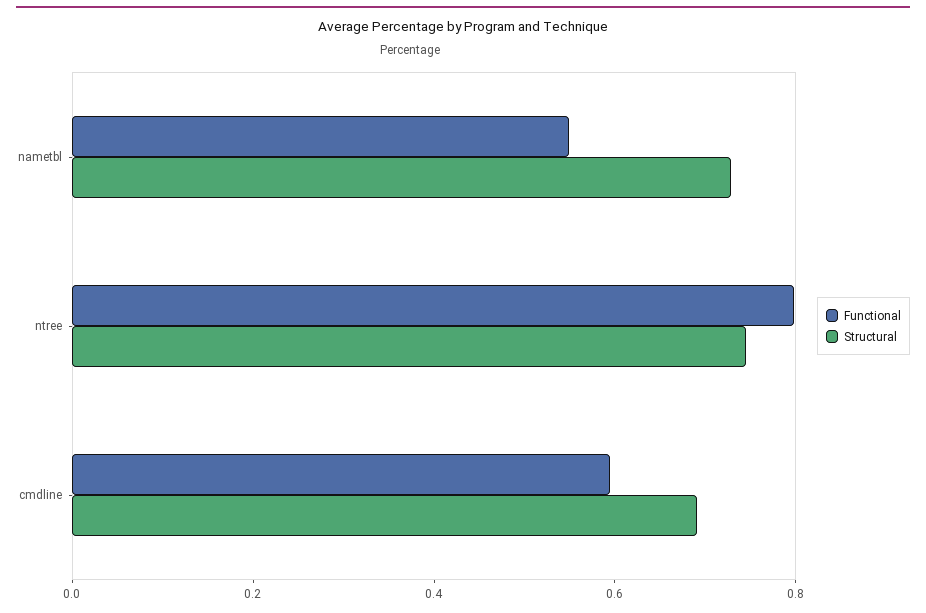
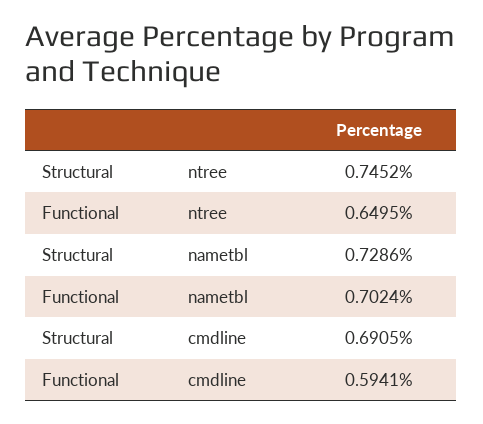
Functional, nametbl: 0.55 -> 0.7024
Functional, ntree: 0.8 -> 0.6495

